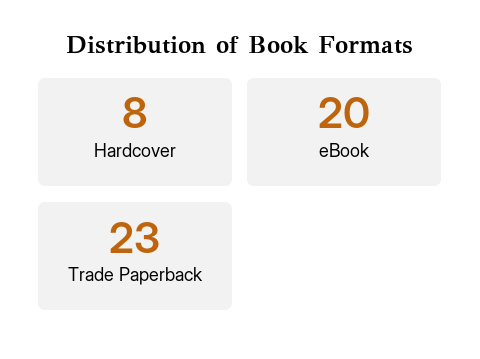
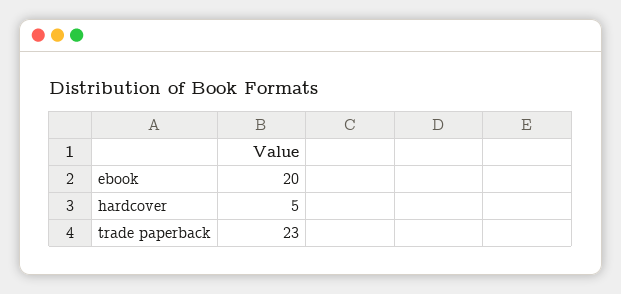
Hardcover: 8 -> 5

